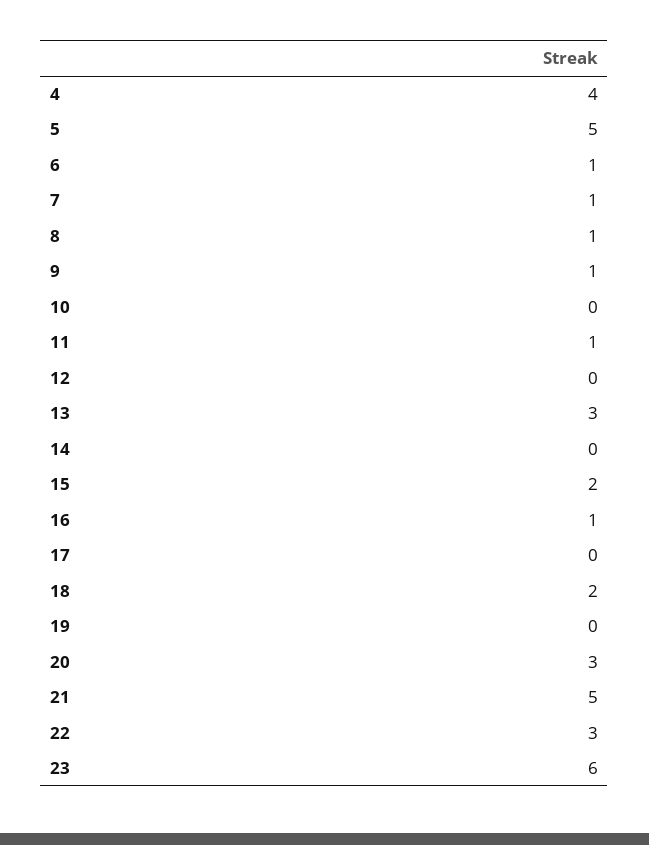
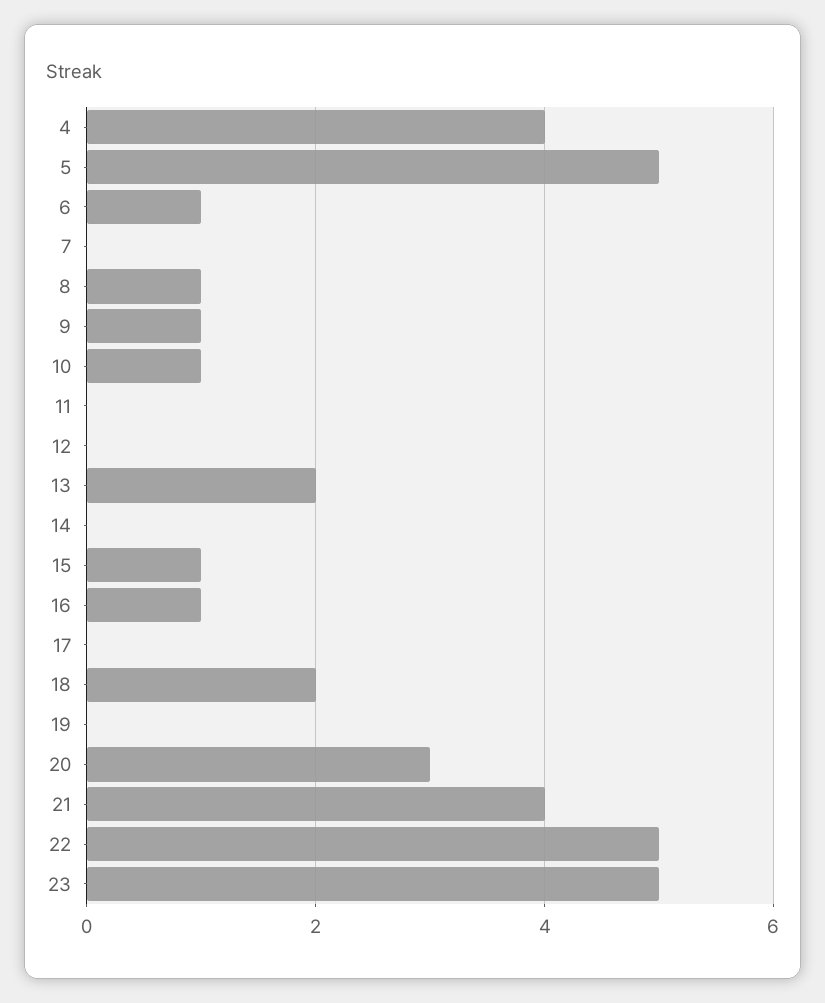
7: 1 -> 0
10: 0 -> 1
11: 1 -> 0
13: 3 -> 2
15: 2 -> 1
21: 5 -> 4
22: 3 -> 5
23: 6 -> 5

